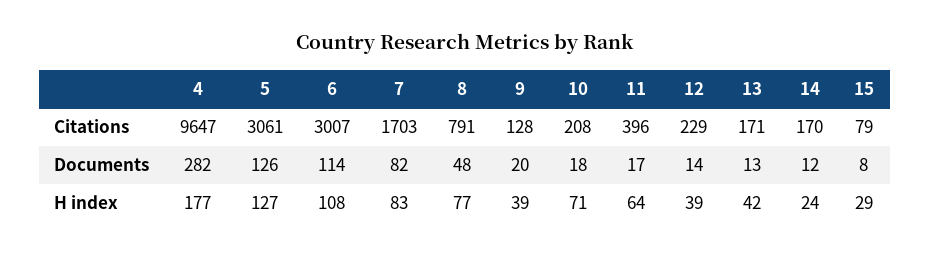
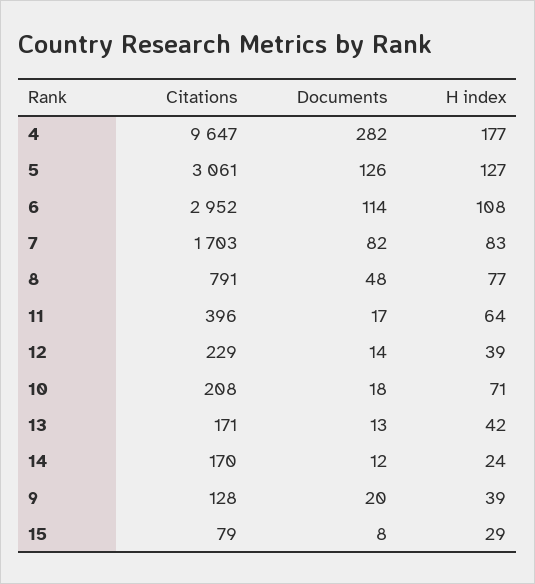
6, Citations: 3007 -> 2952

